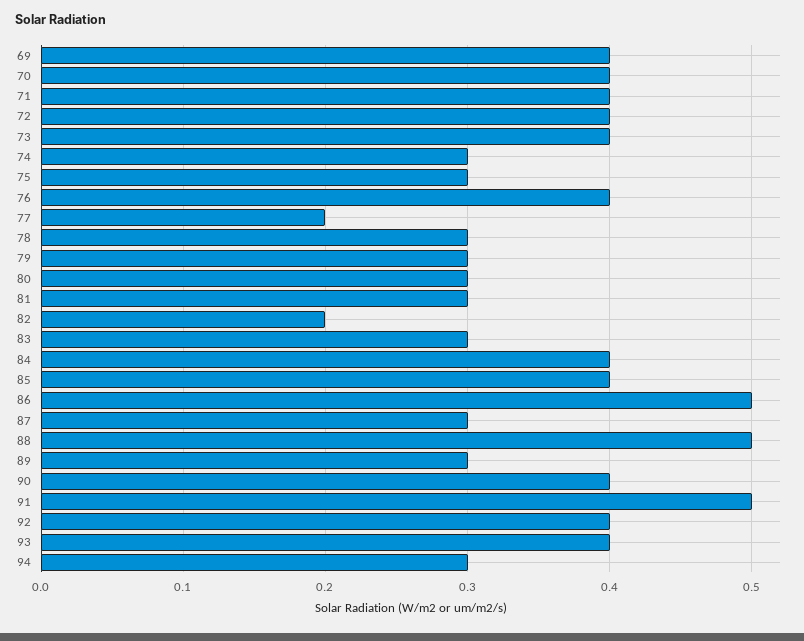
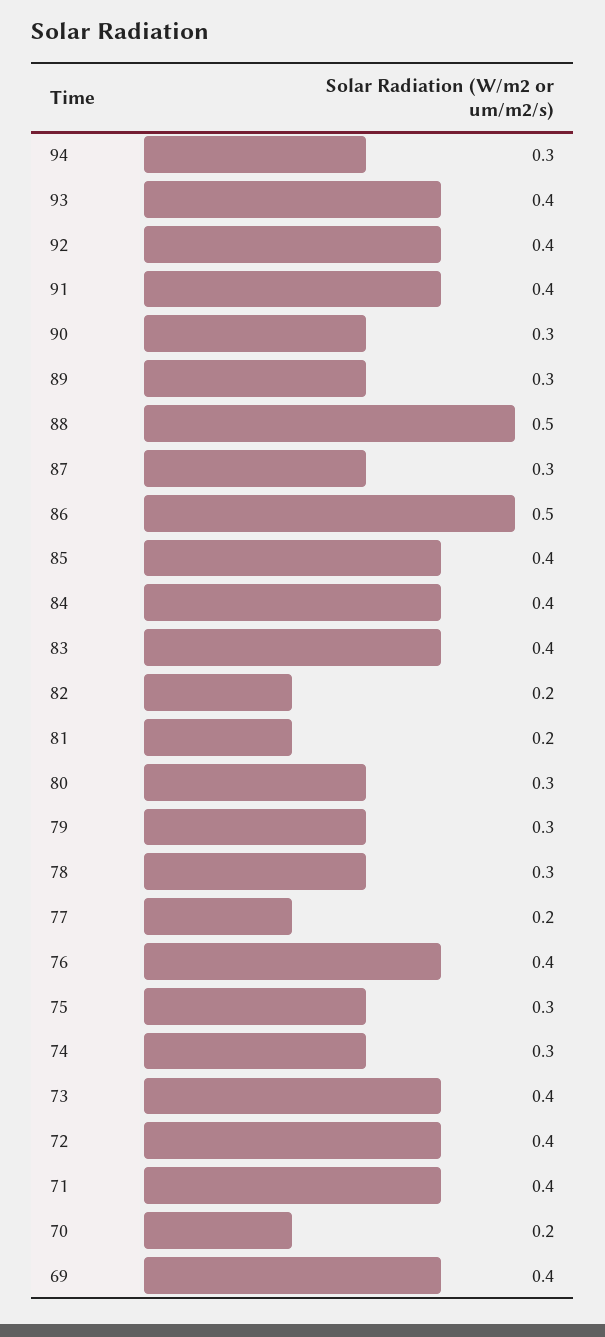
70: 0.4 -> 0.2
81: 0.3 -> 0.2
83: 0.3 -> 0.4
90: 0.4 -> 0.3
91: 0.5 -> 0.4

